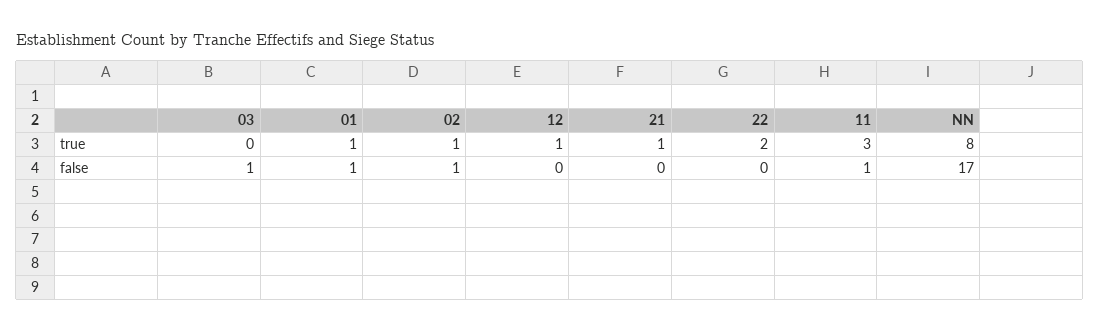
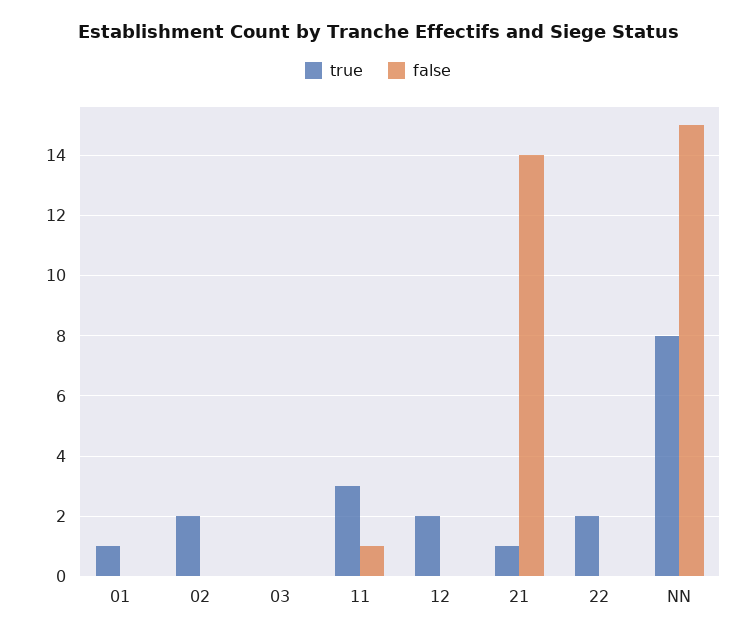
true, 02: 1 -> 2
true, 12: 1 -> 2
false, 03: 1 -> 0
false, 01: 1 -> 0
false, 02: 1 -> 0
false, 21: 0 -> 14
false, NN: 17 -> 15

